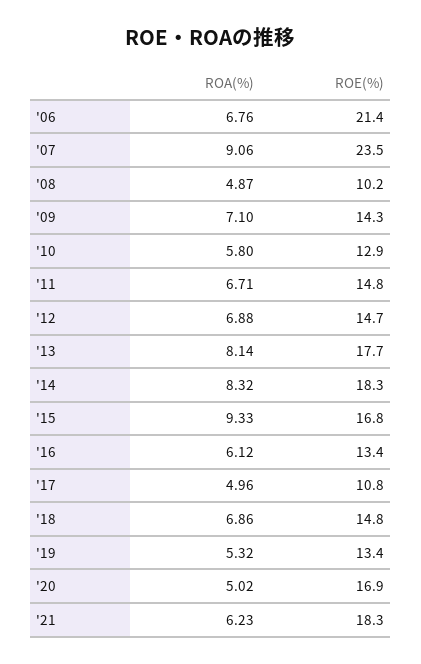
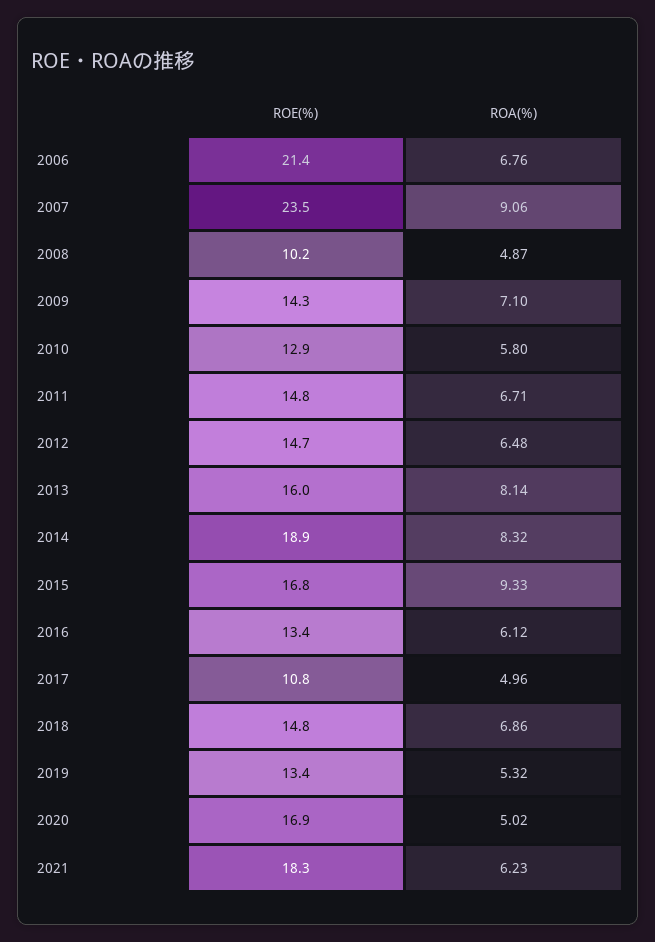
ROA(%), '12: 6.88 -> 6.48
ROE(%), '13: 17.7 -> 16
ROE(%), '14: 18.3 -> 18.9

